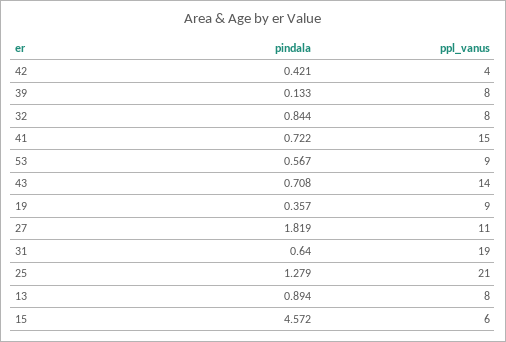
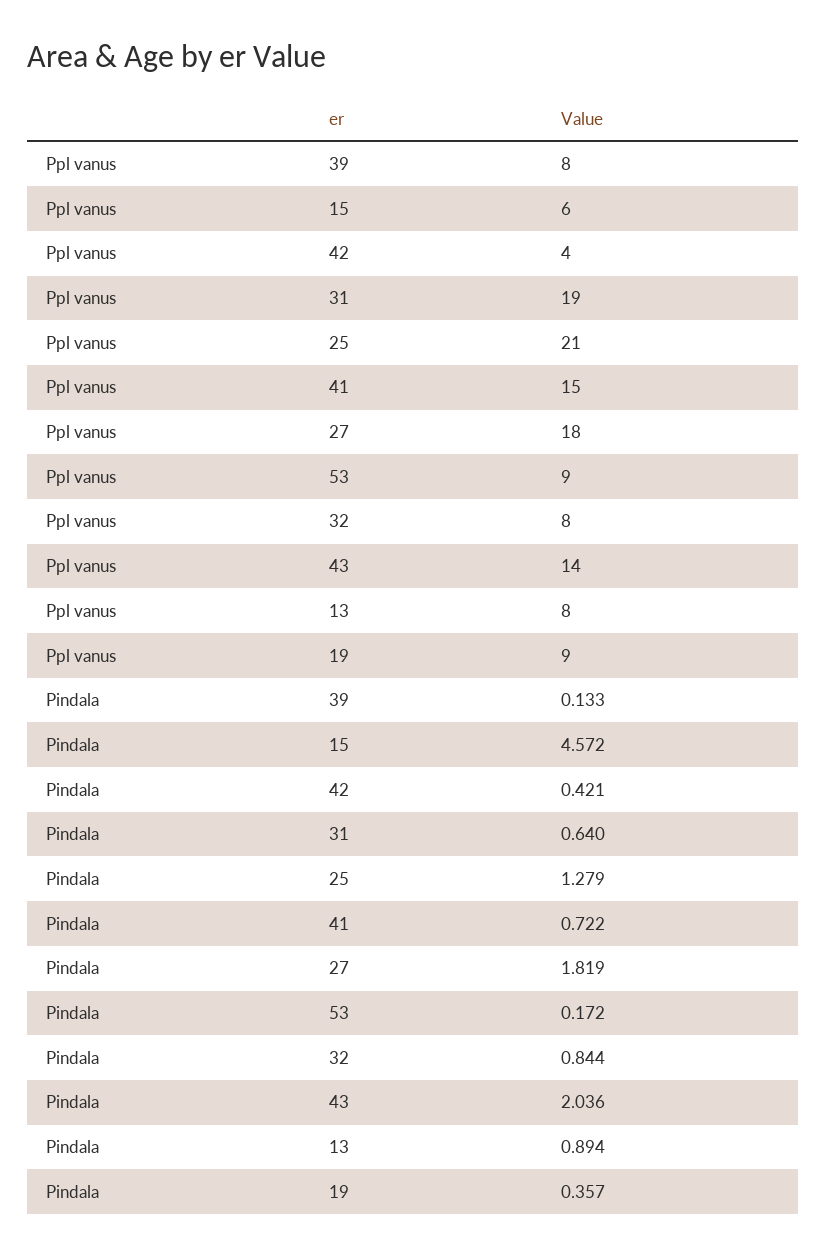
pindala, 53: 0.567 -> 0.172
pindala, 43: 0.708 -> 2.036
ppl_vanus, 27: 11 -> 18

